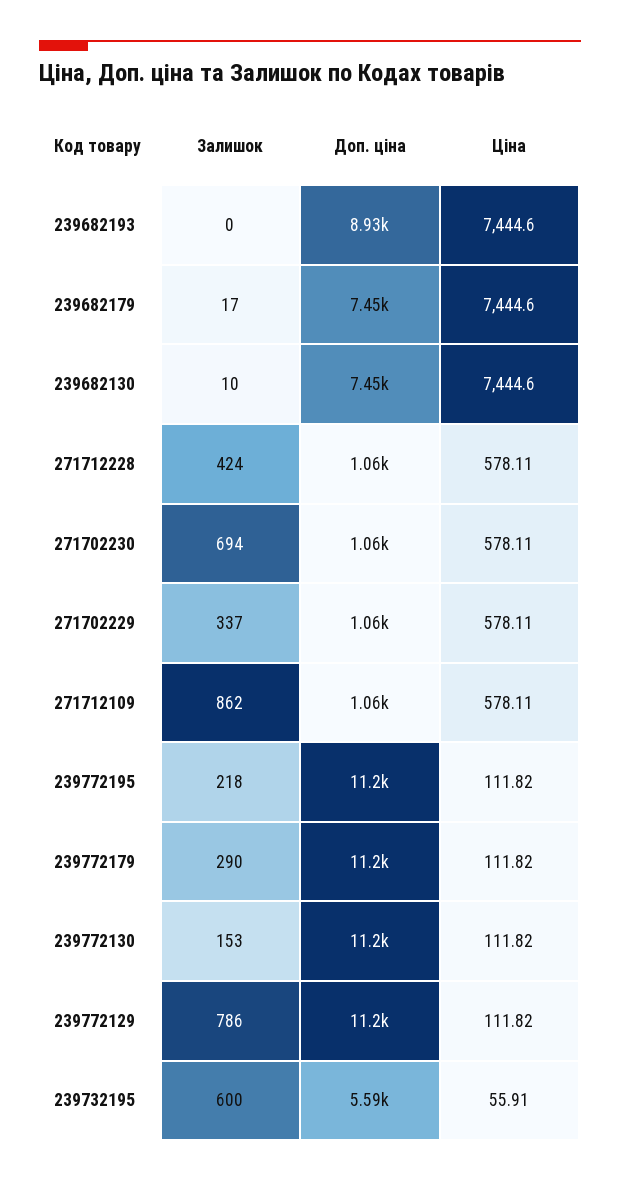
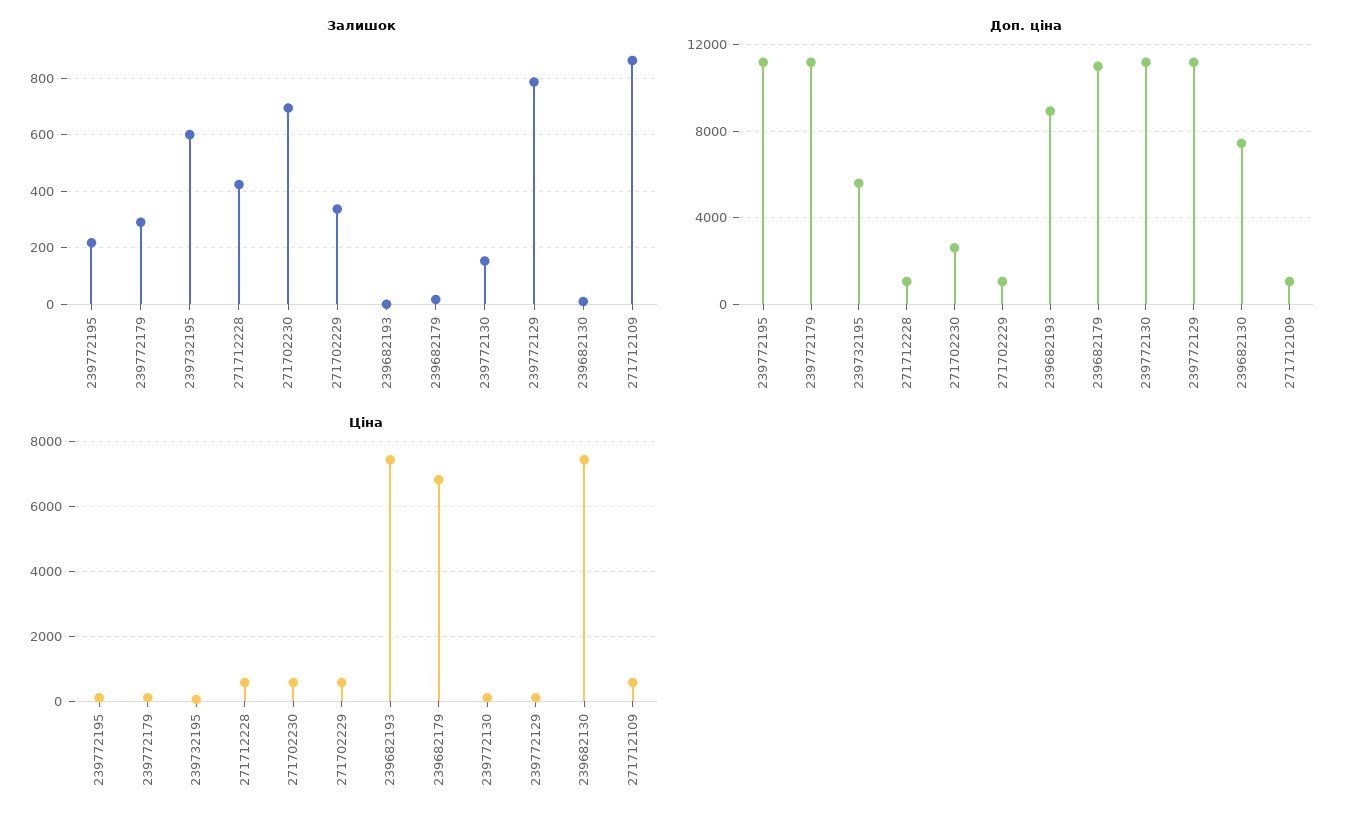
Доп. ціна, 239682179: 7450 -> 11000
Ціна, 239682179: 7444.6 -> 6800
Доп. ціна, 271702230: 1060 -> 2500

